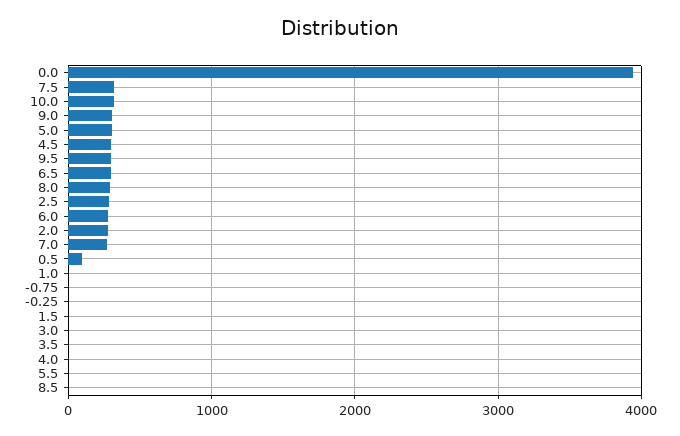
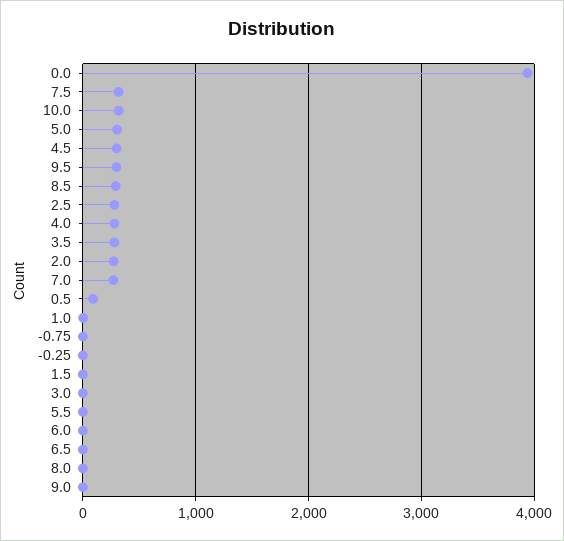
9.0: 300 -> 0
6.5: 300 -> 0
8.0: 300 -> 0
6.0: 300 -> 0
3.5: 0 -> 300
4.0: 0 -> 300
8.5: 0 -> 300

